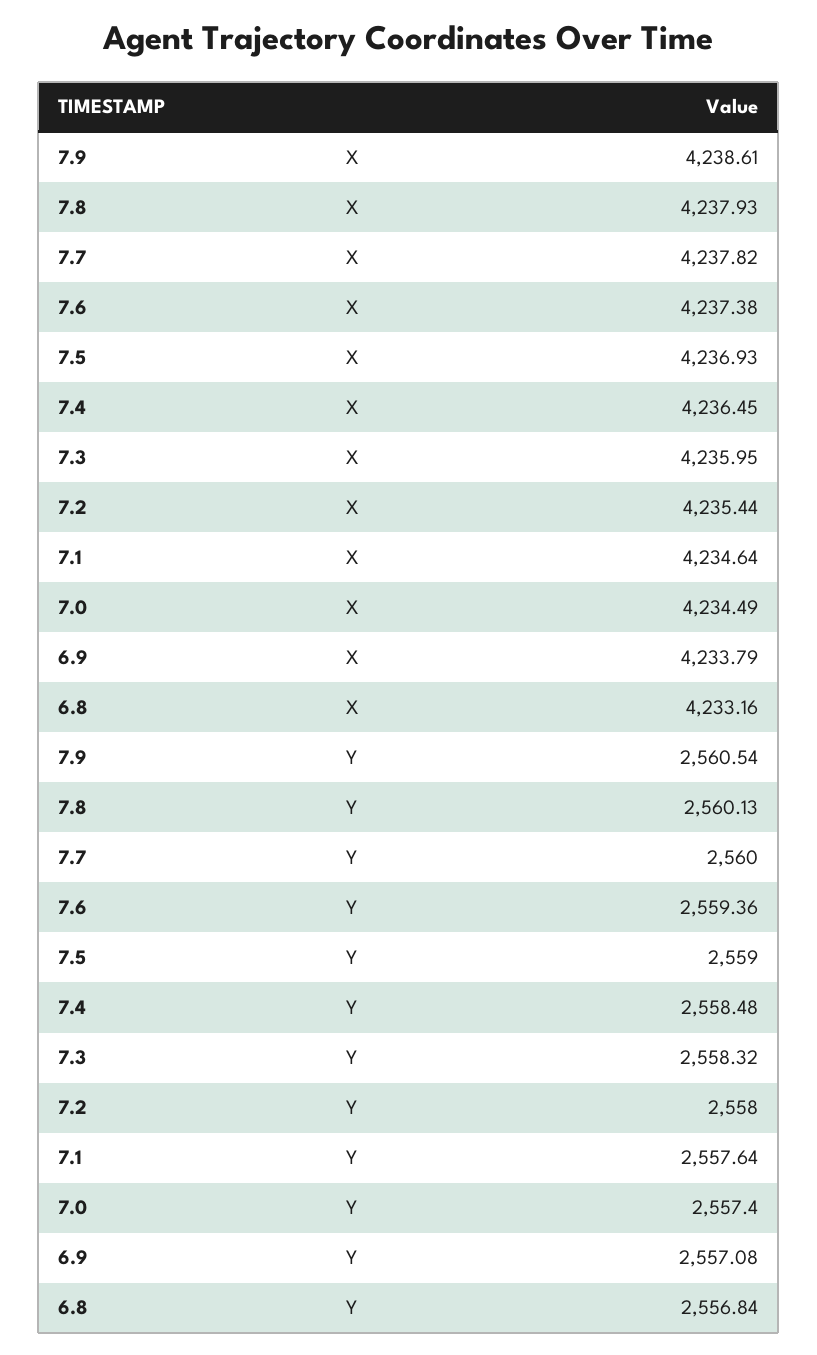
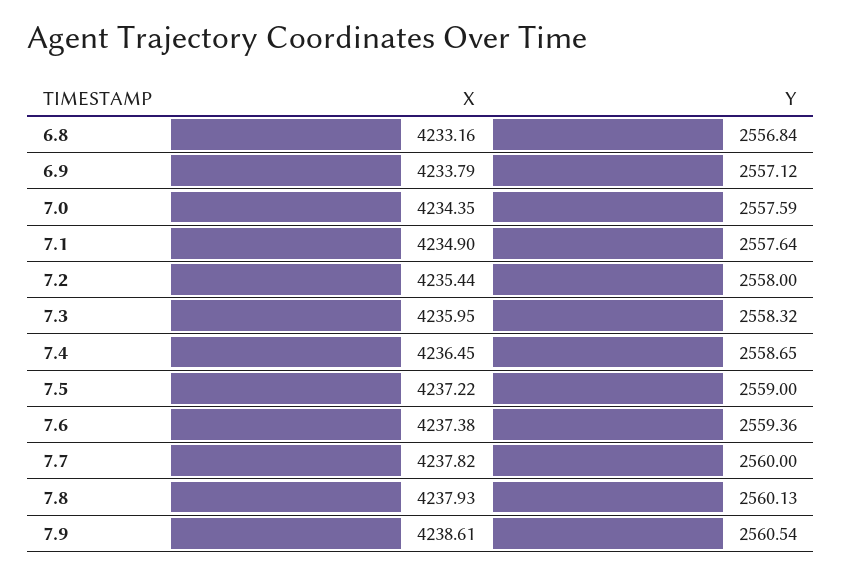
7.5, X: 4236.93 -> 4237.22
7.1, X: 4234.64 -> 4234.9
7.0, X: 4234.49 -> 4234.35
7.4, Y: 2558.48 -> 2558.65
7.0, Y: 2557.4 -> 2557.59
6.9, Y: 2557.08 -> 2557.12

